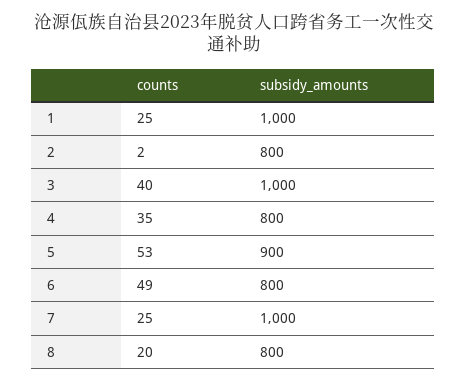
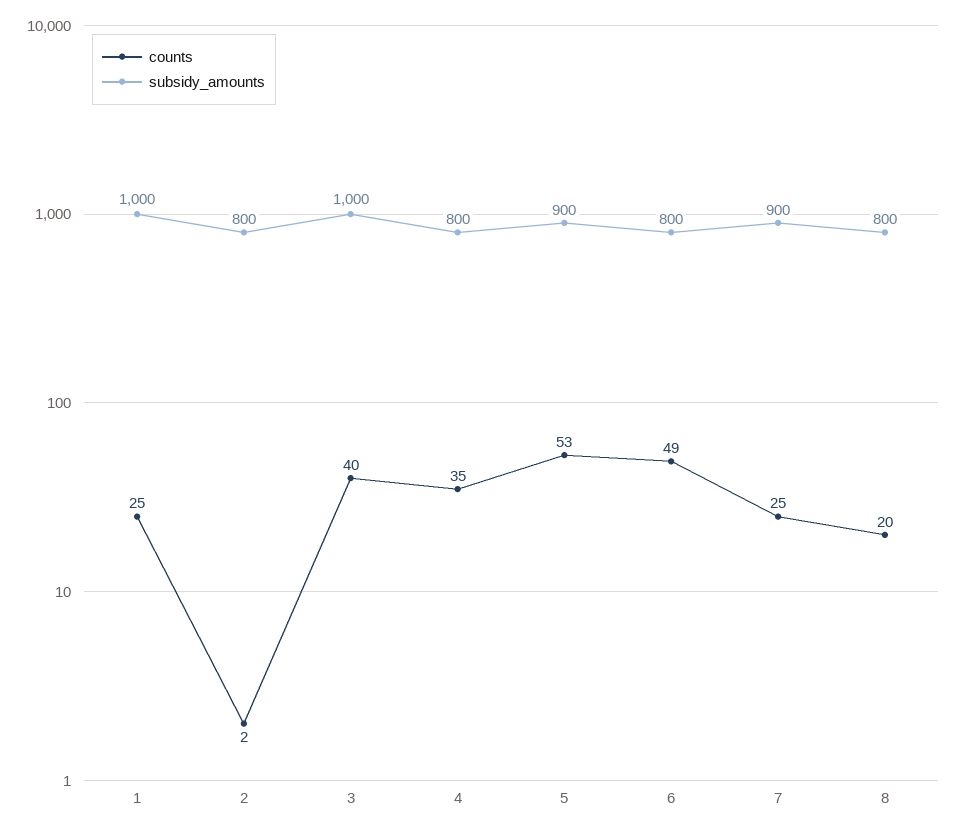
subsidy_amounts, 7: 1000 -> 900

